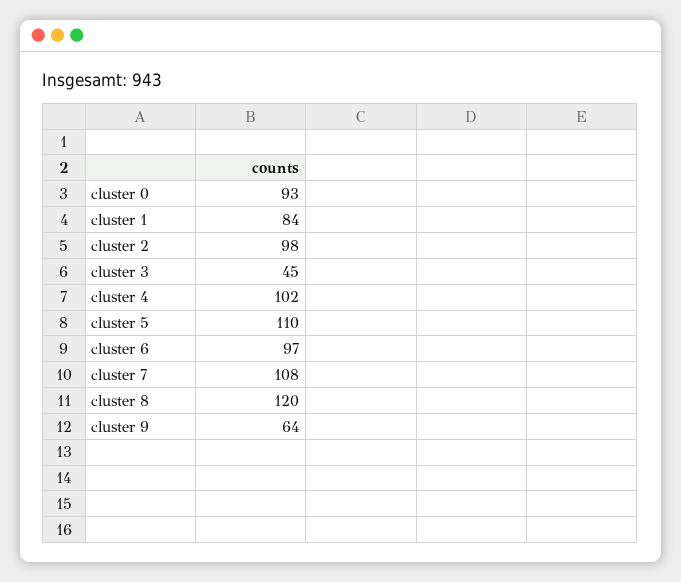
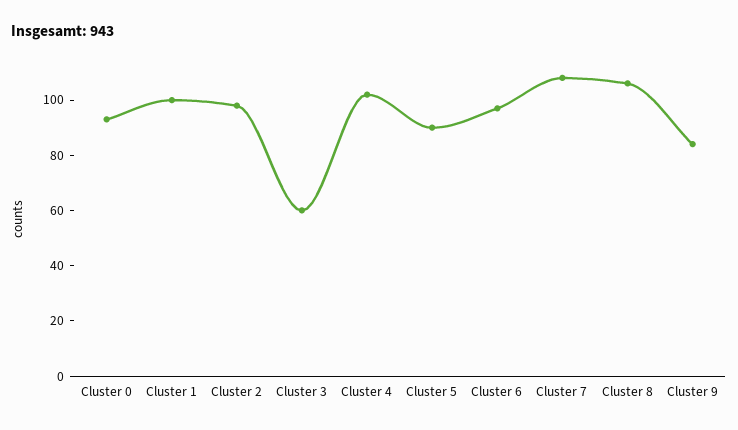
cluster 1: 84 -> 100
cluster 3: 45 -> 60
cluster 5: 110 -> 90
cluster 8: 120 -> 105
cluster 9: 64 -> 85

